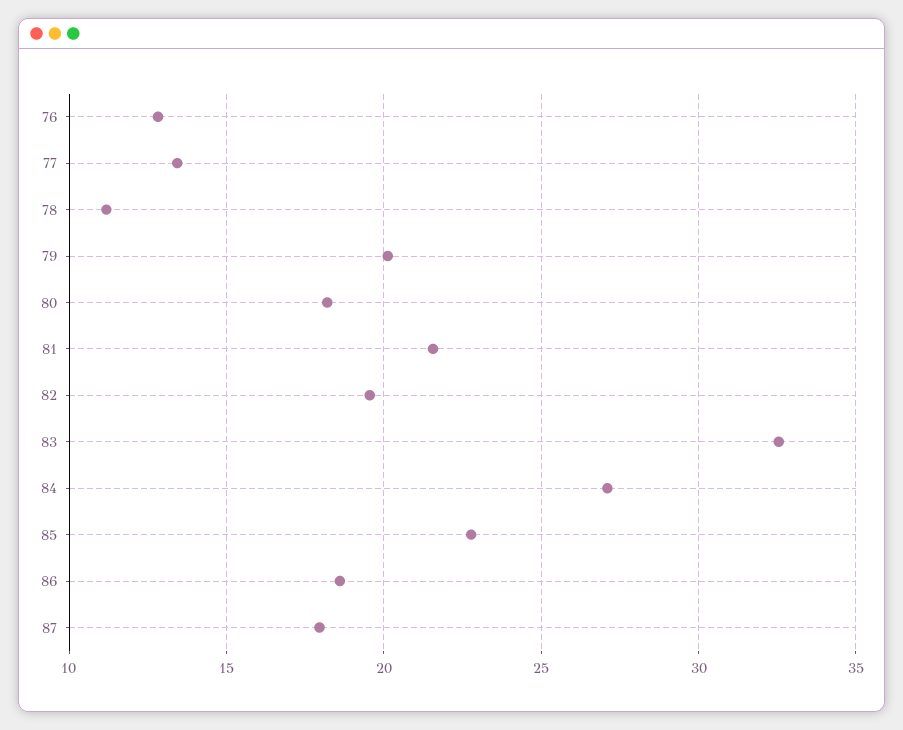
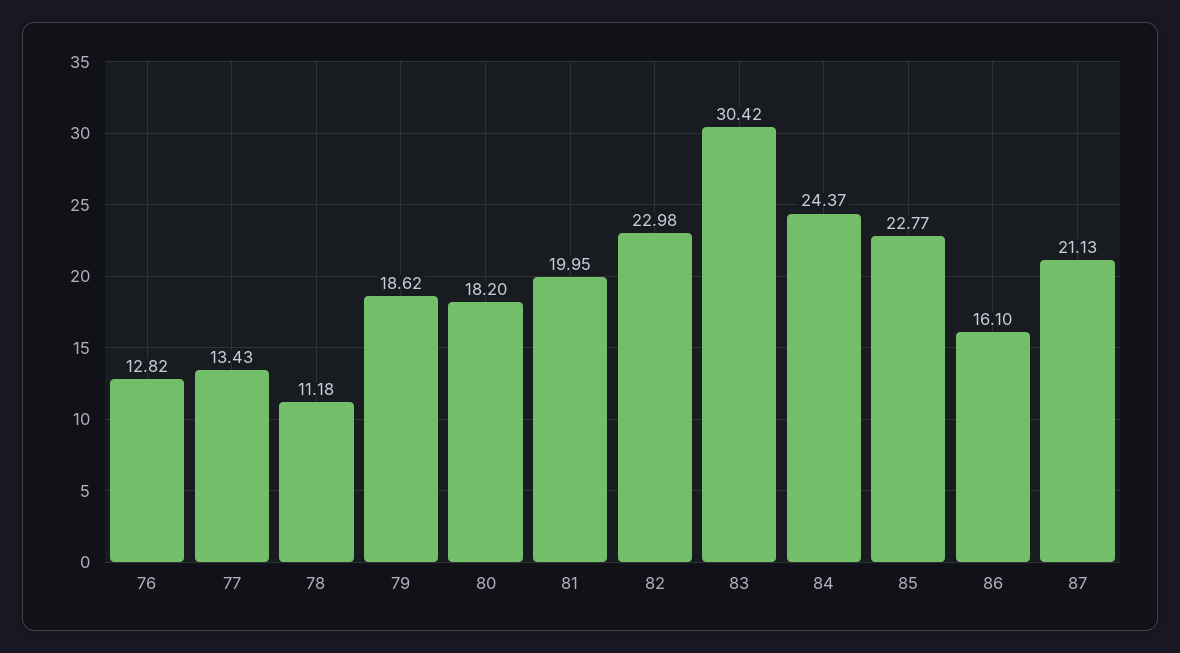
79: 20 -> 18.62
81: 21.5 -> 19.95
82: 19.5 -> 22.98
83: 32.5 -> 30.42
84: 27 -> 24.37
86: 18.5 -> 16.1
87: 18 -> 21.13

